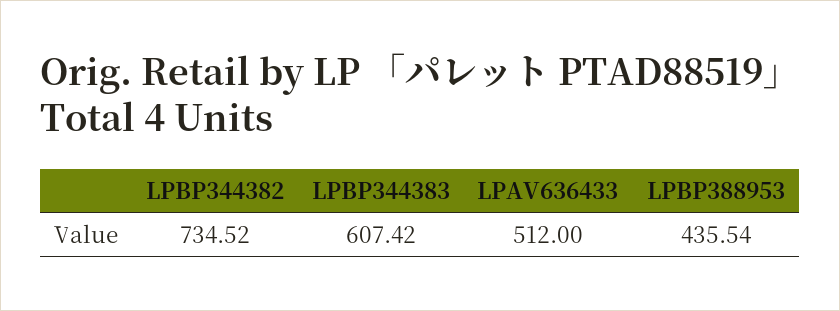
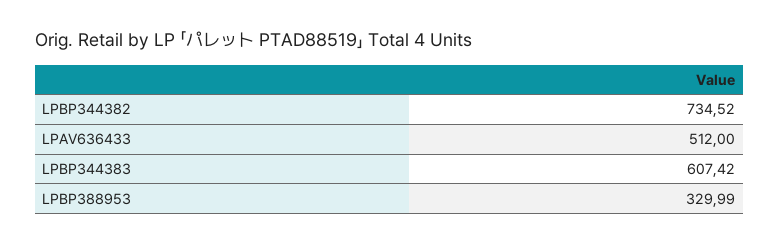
LPBP388953: 435.54 -> 329.99

